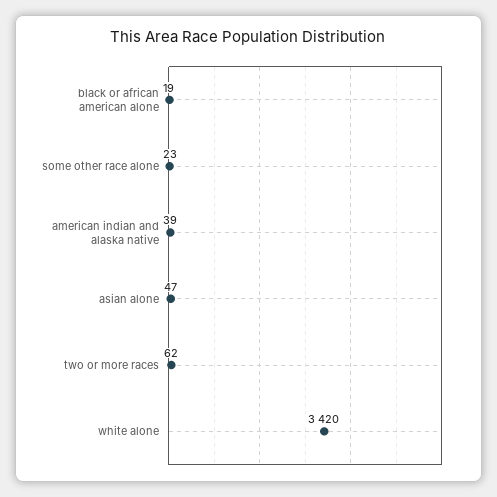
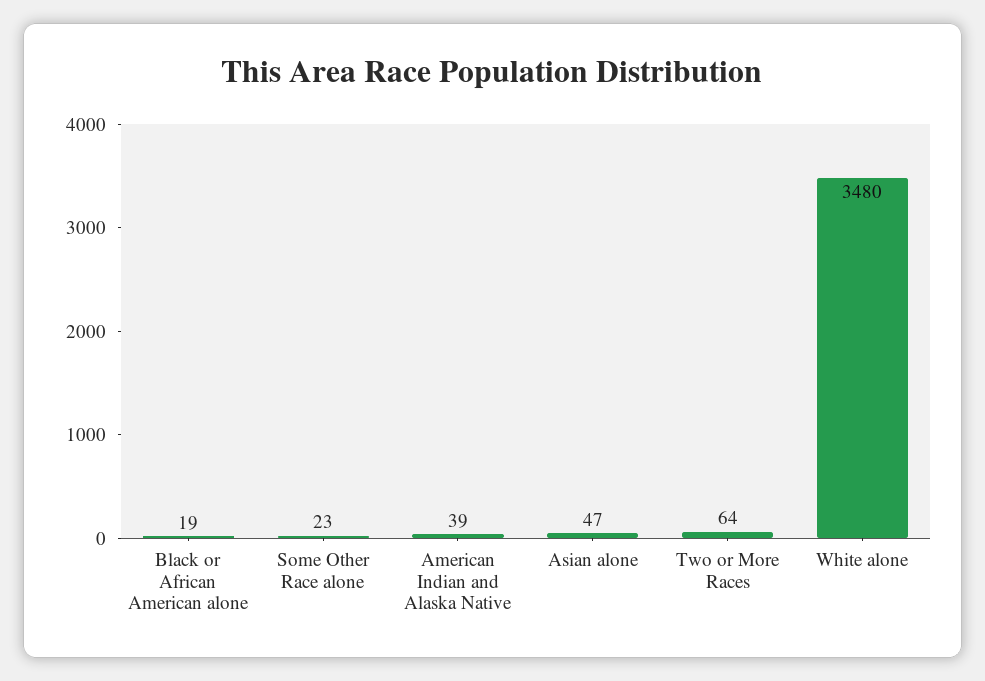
two or more races: 62 -> 64
white alone: 3420 -> 3480

